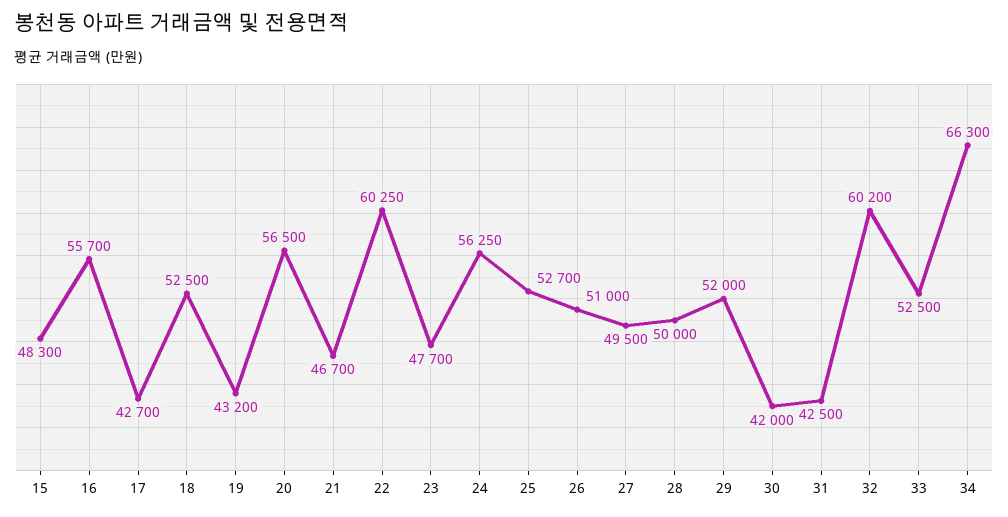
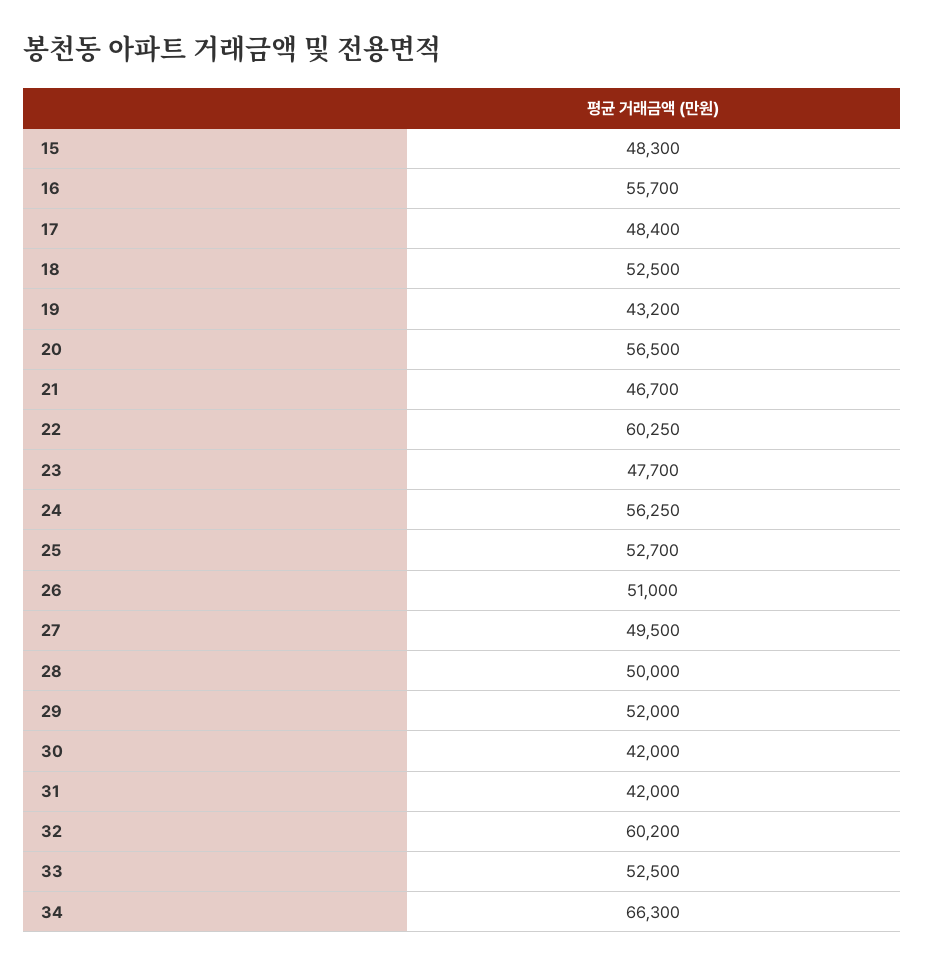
17: 42700 -> 48400
31: 42500 -> 42000

